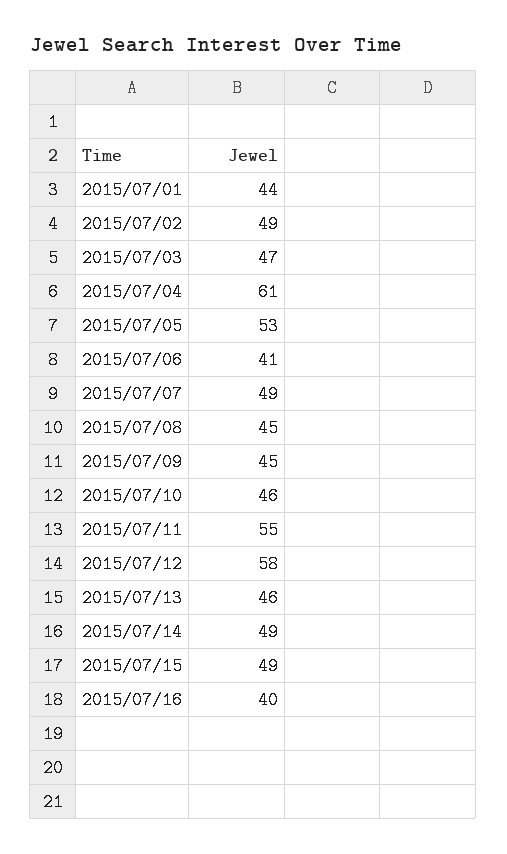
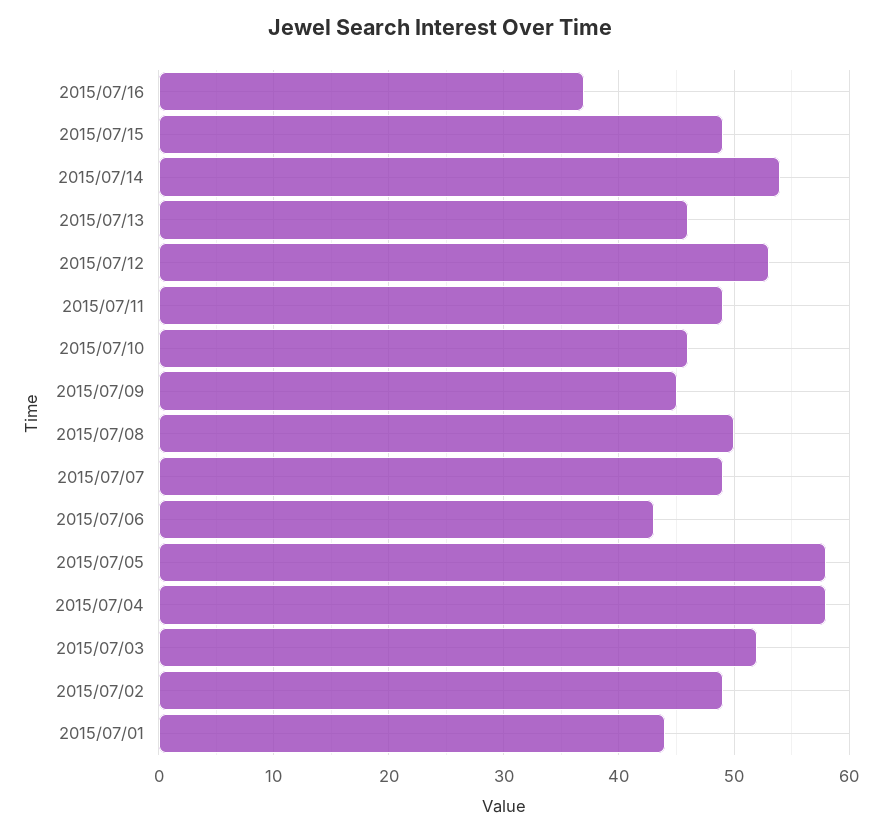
2015/07/03: 47 -> 52
2015/07/04: 61 -> 58
2015/07/05: 53 -> 58
2015/07/06: 41 -> 43
2015/07/08: 45 -> 50
2015/07/11: 55 -> 49
2015/07/12: 58 -> 53
2015/07/14: 49 -> 54
2015/07/16: 40 -> 37

